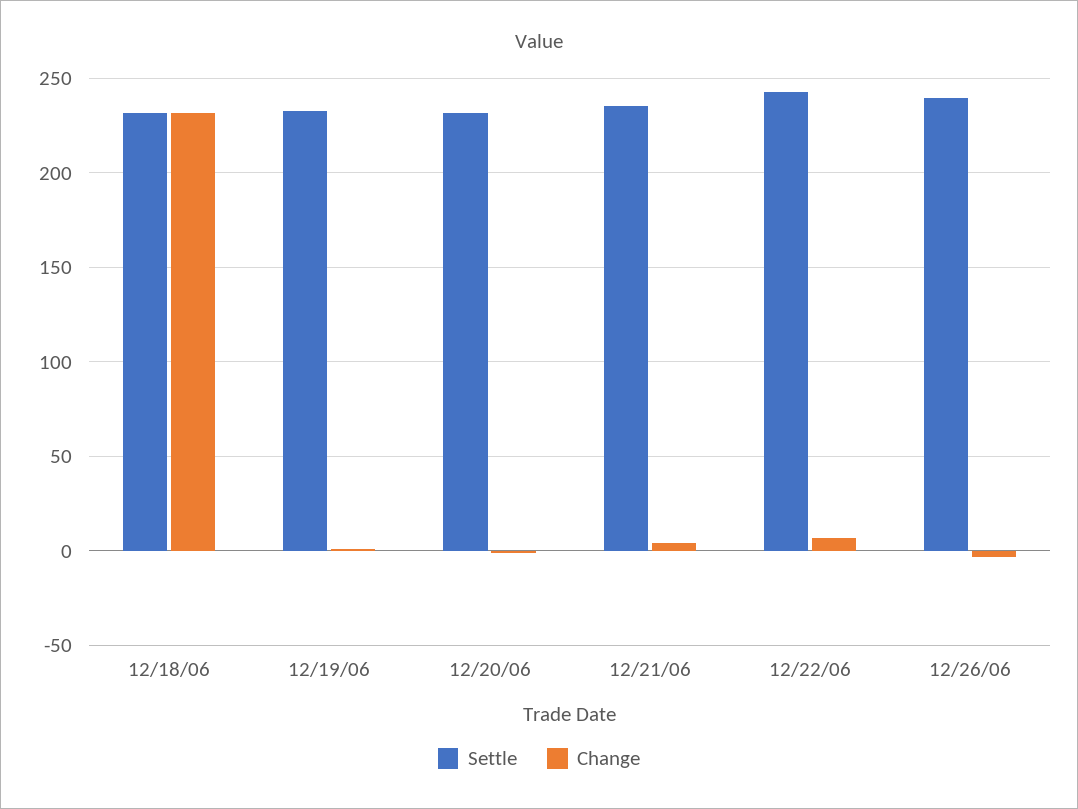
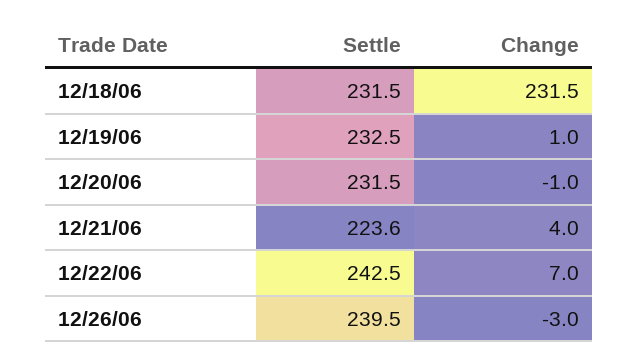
Settle, 12/21/06: 235 -> 223.6

